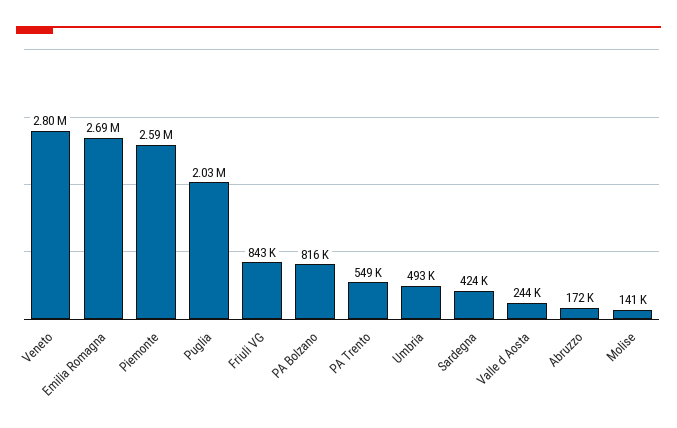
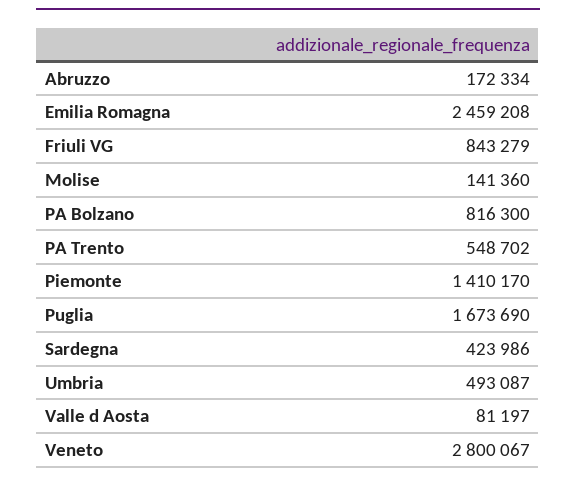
Emilia Romagna: 2690000 -> 2459208
Piemonte: 2590000 -> 1410170
Puglia: 2030000 -> 1673690
Valle d Aosta: 244000 -> 81197

